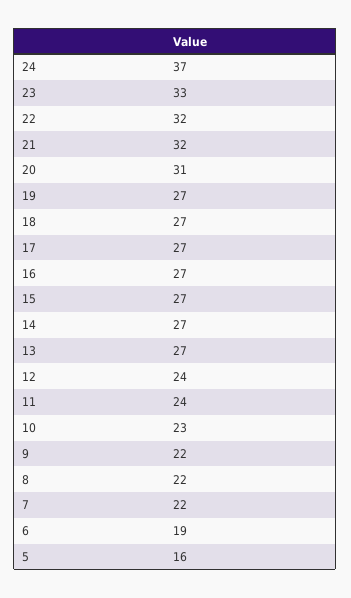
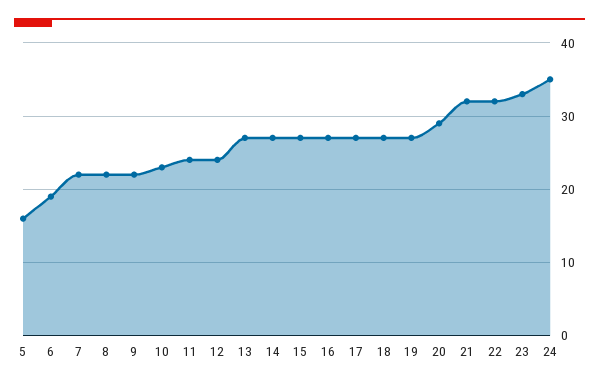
24: 37 -> 35
20: 31 -> 29

